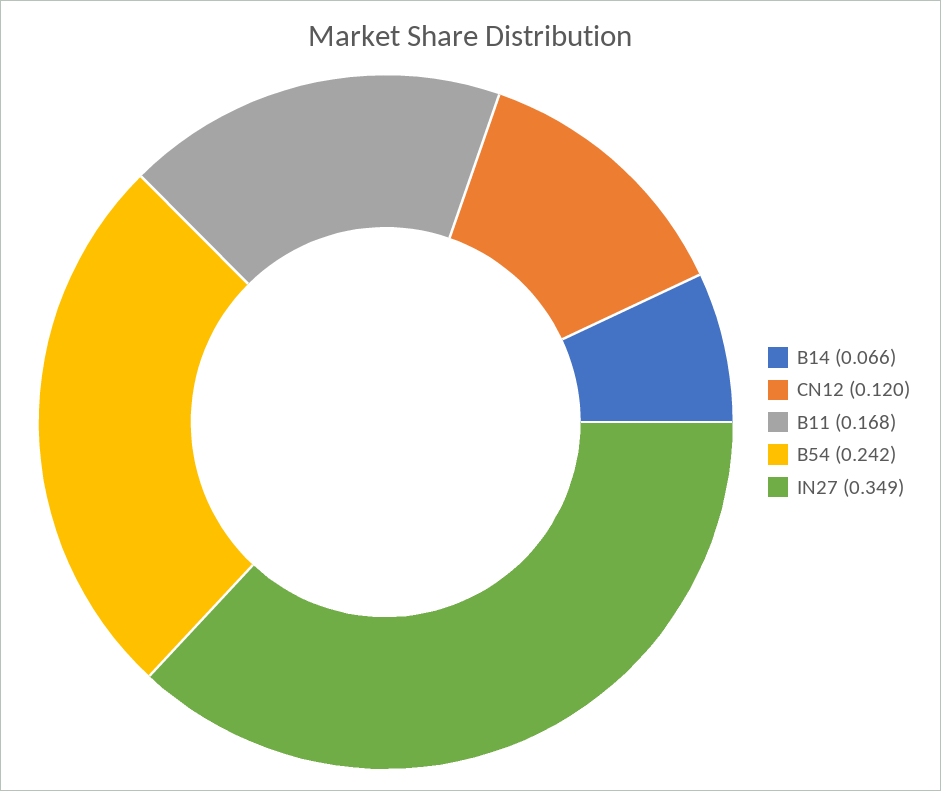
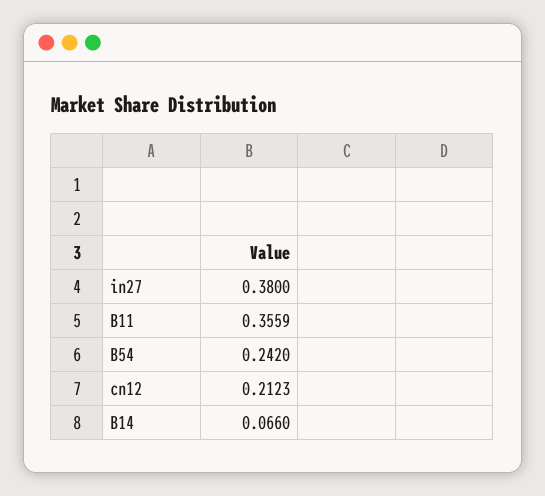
CN12: 0.12 -> 0.2123
B11: 0.168 -> 0.3559
IN27: 0.349 -> 0.38

